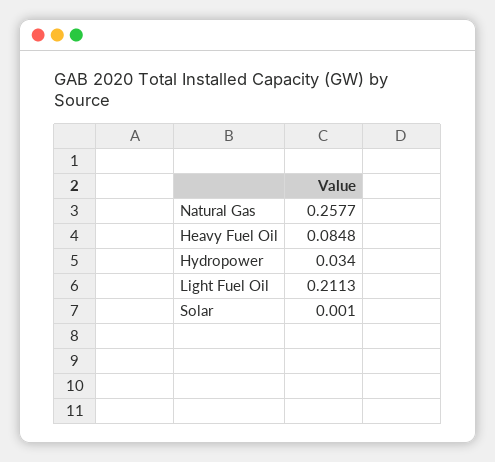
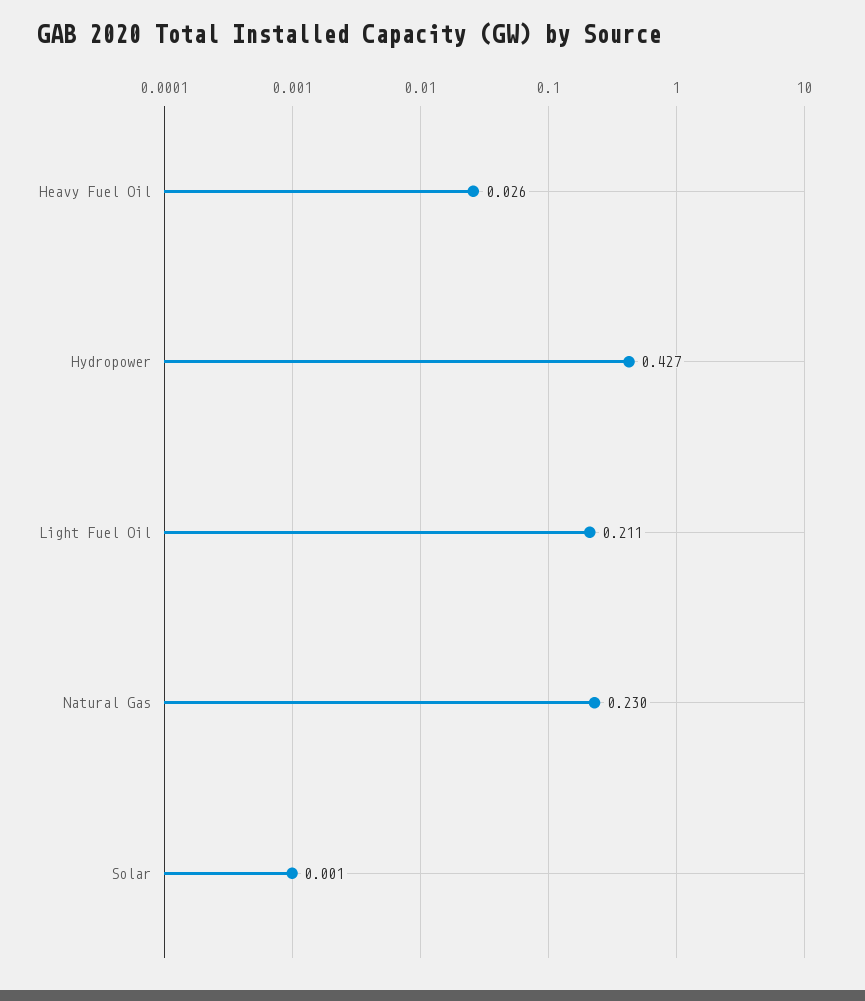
Natural Gas: 0.2577 -> 0.23
Heavy Fuel Oil: 0.0848 -> 0.026
Hydropower: 0.034 -> 0.427

